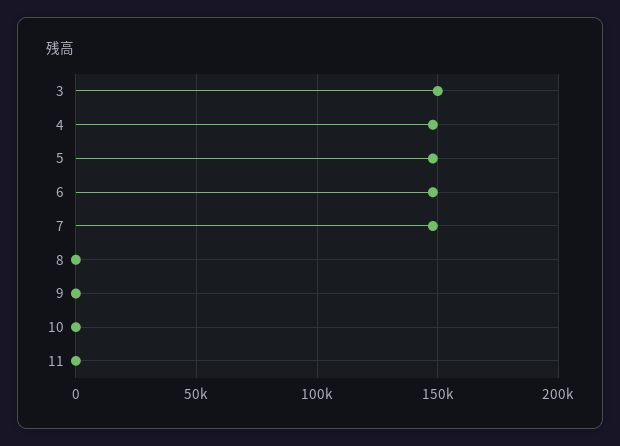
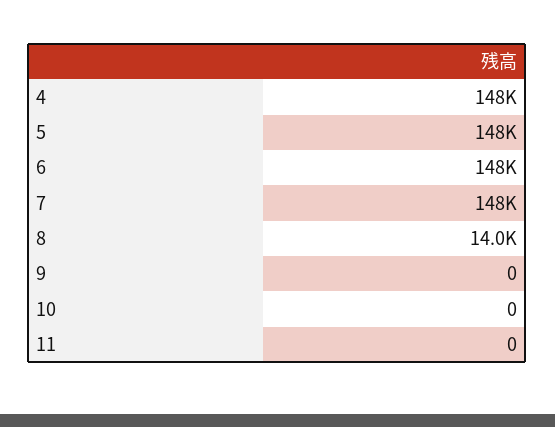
3: 150000 -> none
8: 0 -> 14000

